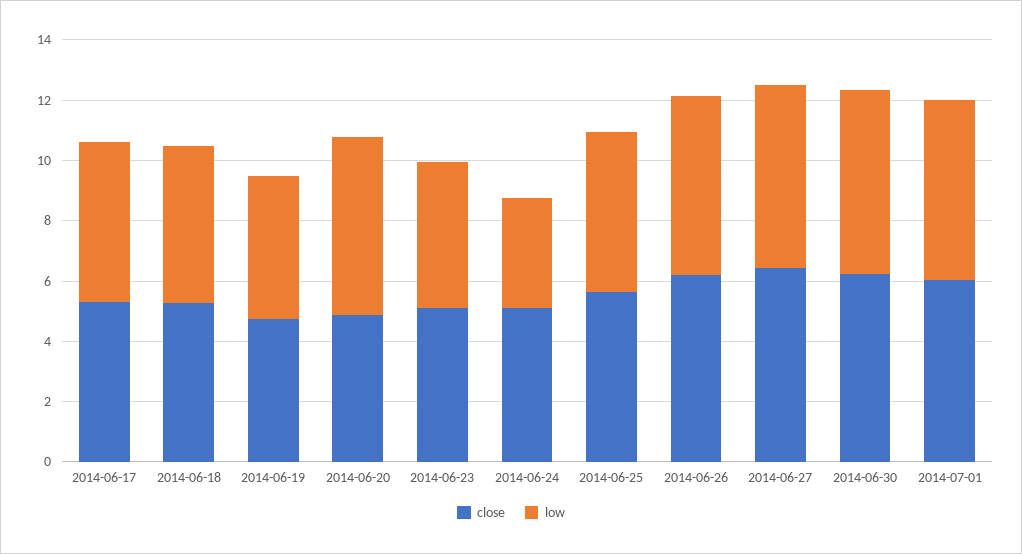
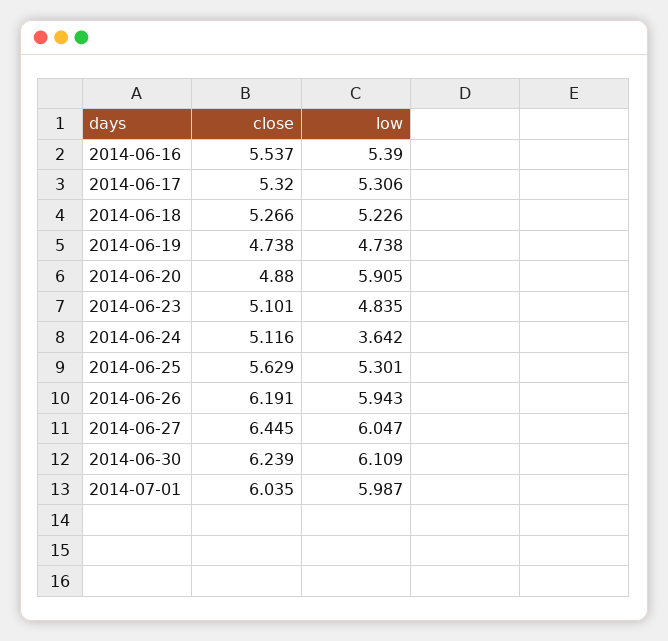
close, 2014-06-16: none -> 5.537
low, 2014-06-16: none -> 5.39

